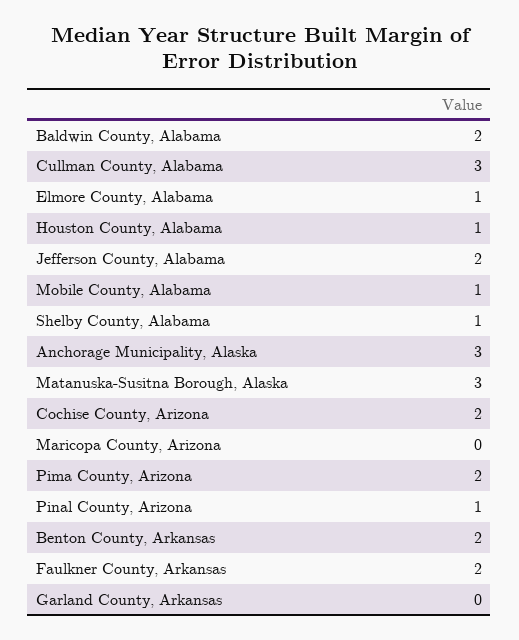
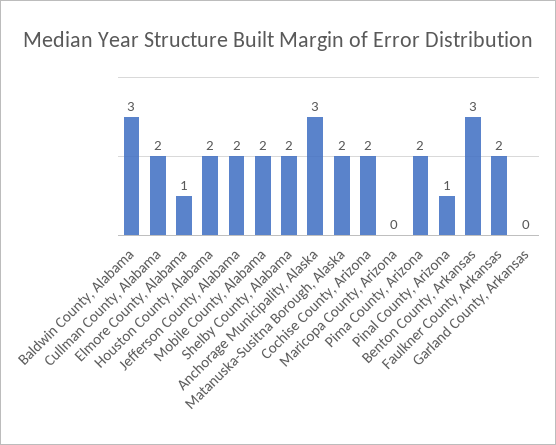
Baldwin County, Alabama: 2 -> 3
Cullman County, Alabama: 3 -> 2
Houston County, Alabama: 1 -> 2
Mobile County, Alabama: 1 -> 2
Shelby County, Alabama: 1 -> 2
Matanuska-Susitna Borough, Alaska: 3 -> 2
Benton County, Arkansas: 2 -> 3

